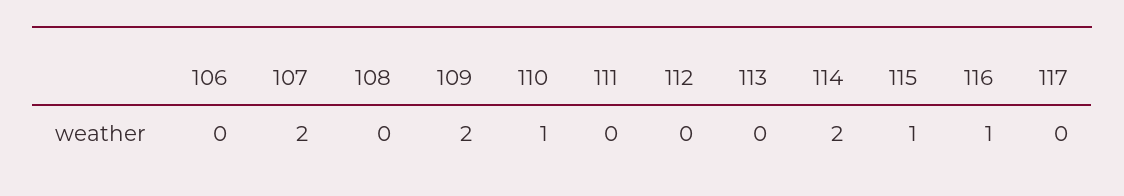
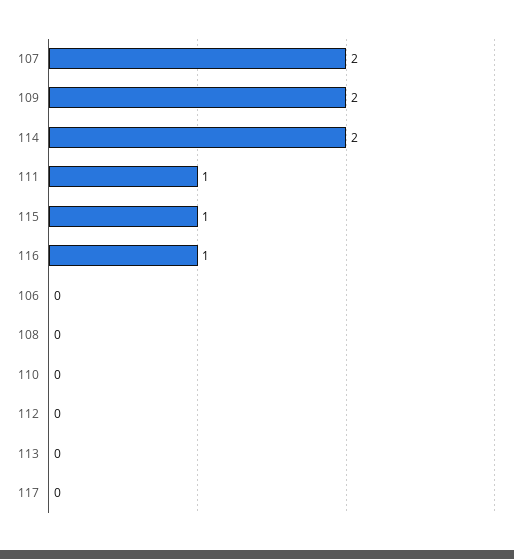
110: 1 -> 0
111: 0 -> 1

